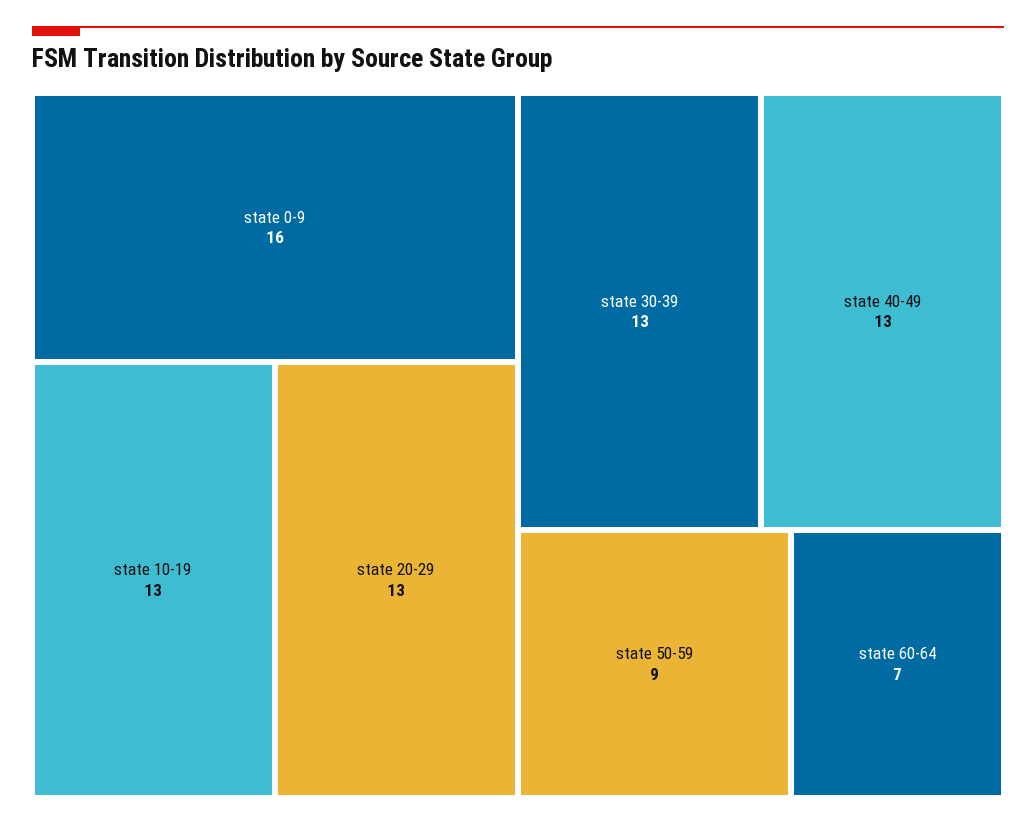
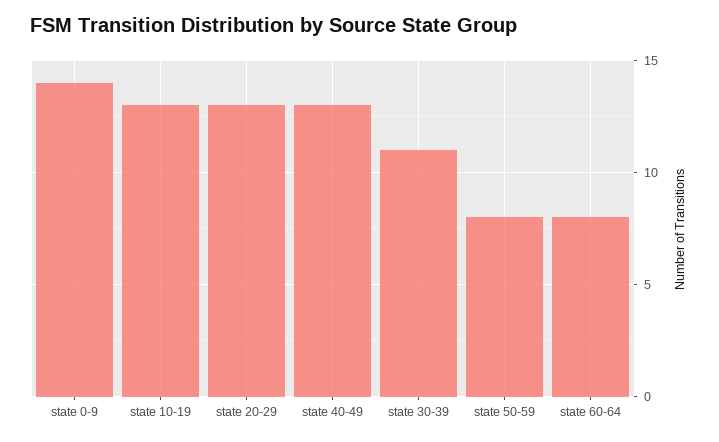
state 0-9: 16 -> 14
state 30-39: 13 -> 11
state 50-59: 9 -> 8
state 60-64: 7 -> 8

